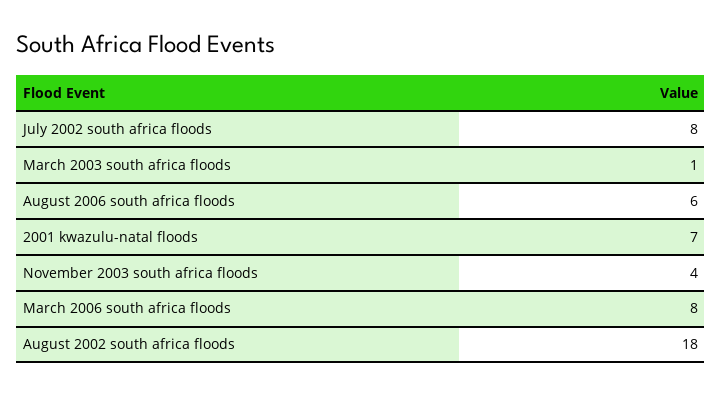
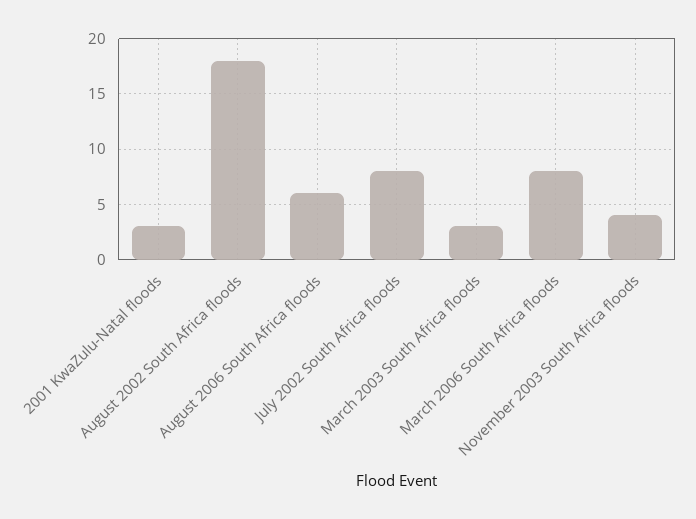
March 2003 south africa floods: 1 -> 3
2001 kwazulu-natal floods: 7 -> 3

